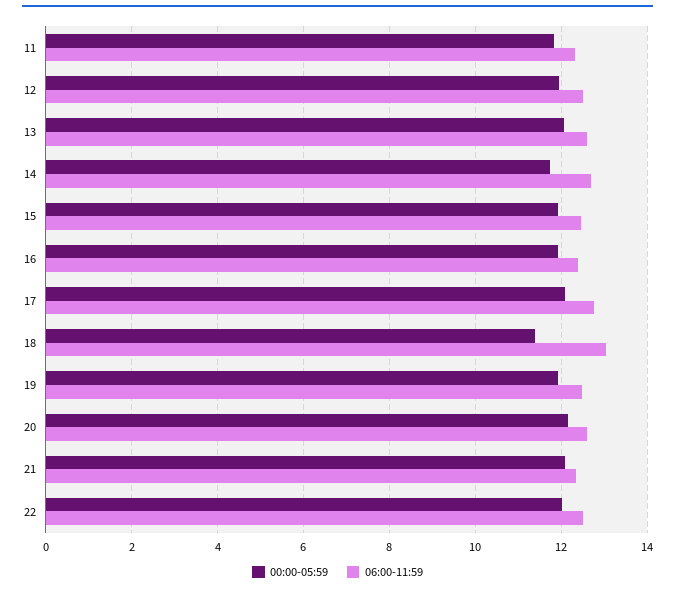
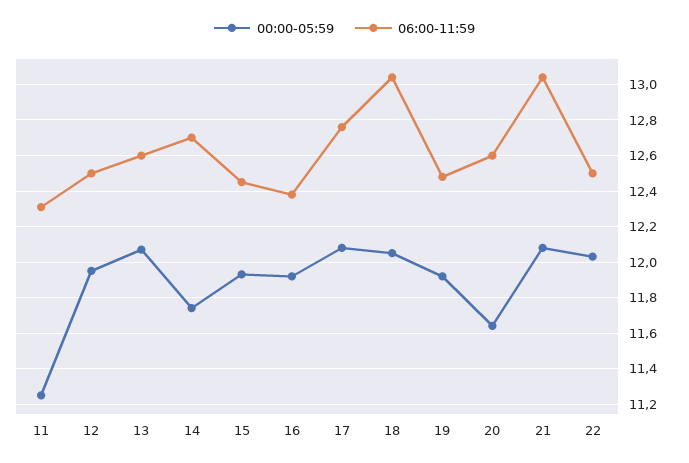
00:00-05:59, 11: 11.8 -> 11.25
00:00-05:59, 18: 11.4 -> 12.05
00:00-05:59, 20: 12.2 -> 11.65
06:00-11:59, 21: 12.4 -> 13.05

